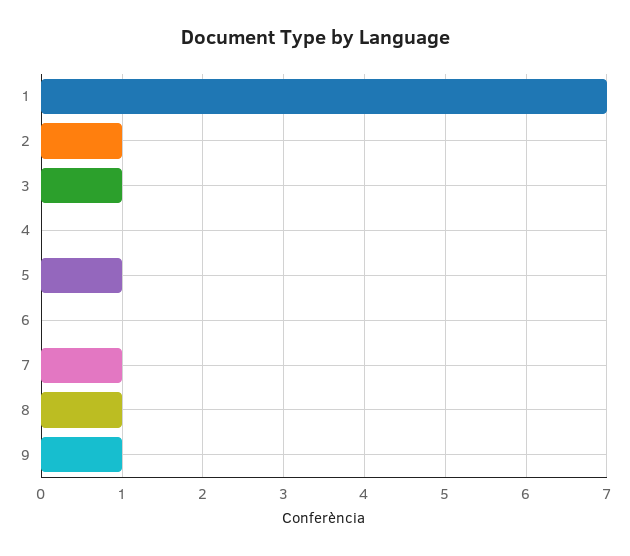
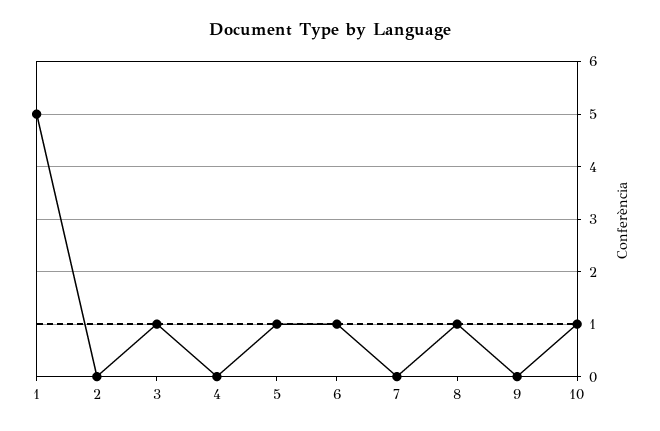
1: 7 -> 5
2: 1 -> 0
6: 0 -> 1
7: 1 -> 0
9: 1 -> 0
10: none -> 1

